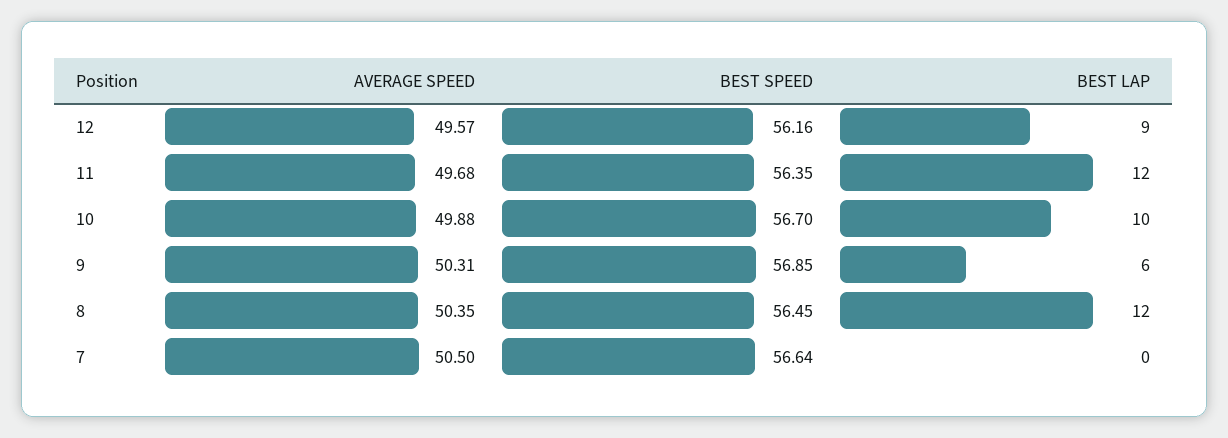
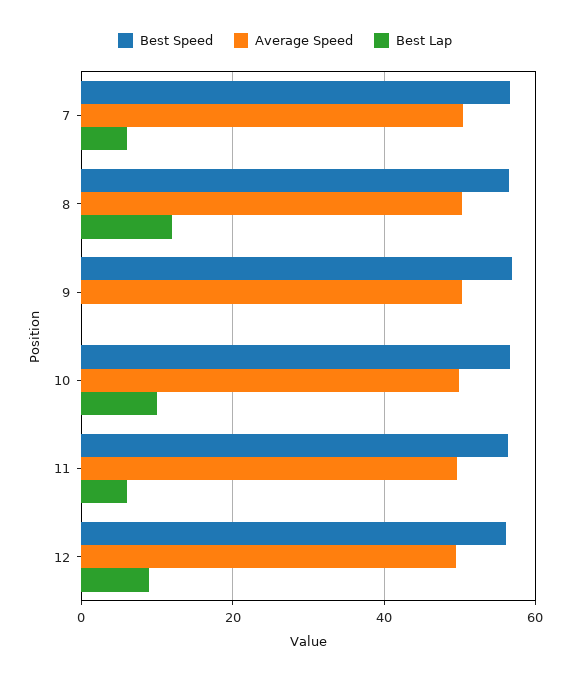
BEST LAP, 11: 12 -> 6
BEST LAP, 9: 6 -> 0
BEST LAP, 7: 0 -> 6

